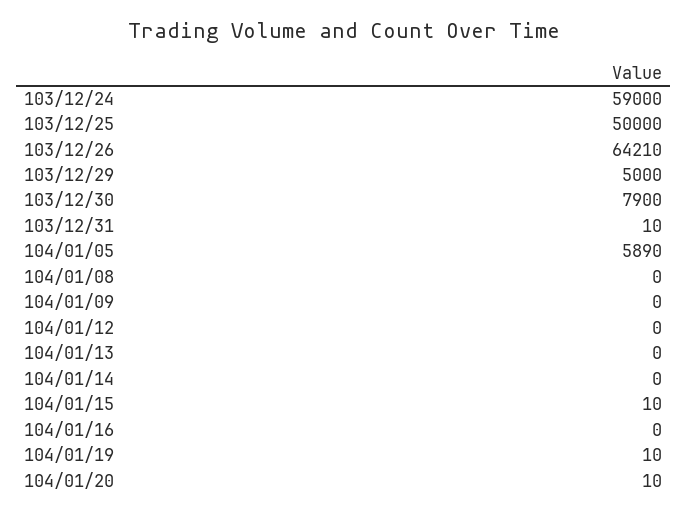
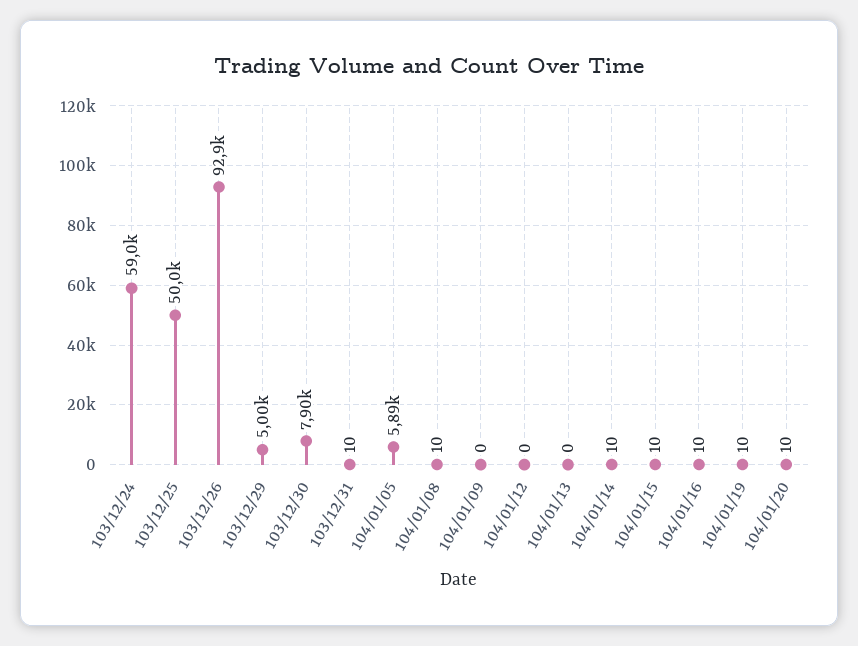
103/12/26: 64210 -> 92900
104/01/08: 0 -> 10
104/01/14: 0 -> 10
104/01/16: 0 -> 10

